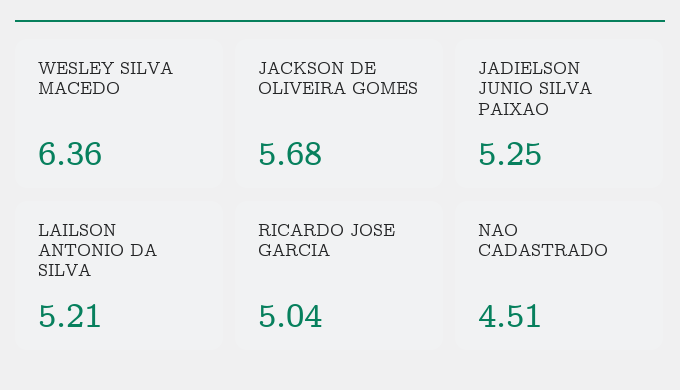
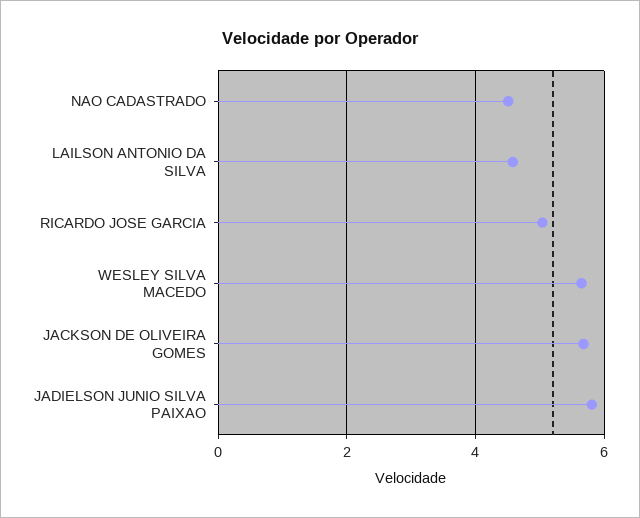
WESLEY SILVA MACEDO: 6.36 -> 5.6
JADIELSON JUNIO SILVA PAIXAO: 5.25 -> 5.8
LAILSON ANTONIO DA SILVA: 5.21 -> 4.6

